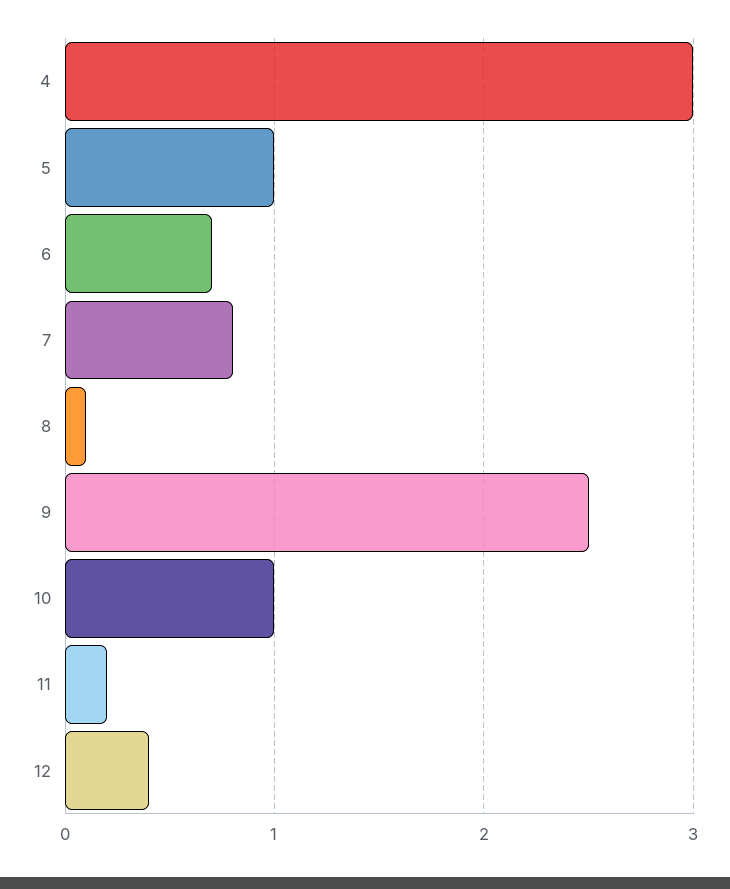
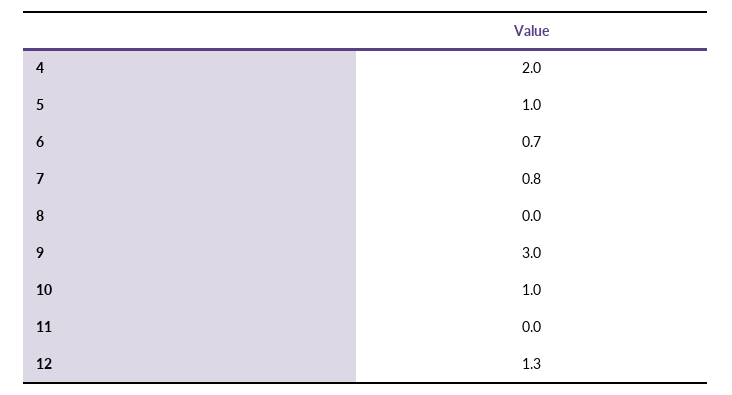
4: 3 -> 2
8: 0.1 -> 0
9: 2.5 -> 3
11: 0.2 -> 0
12: 0.4 -> 1.3

